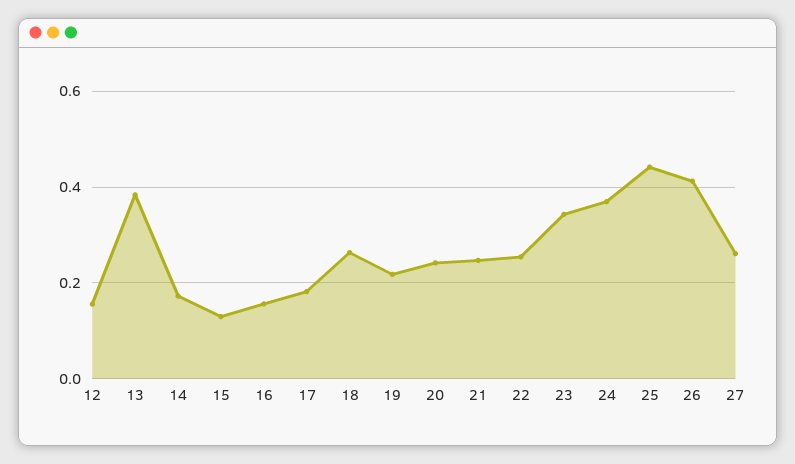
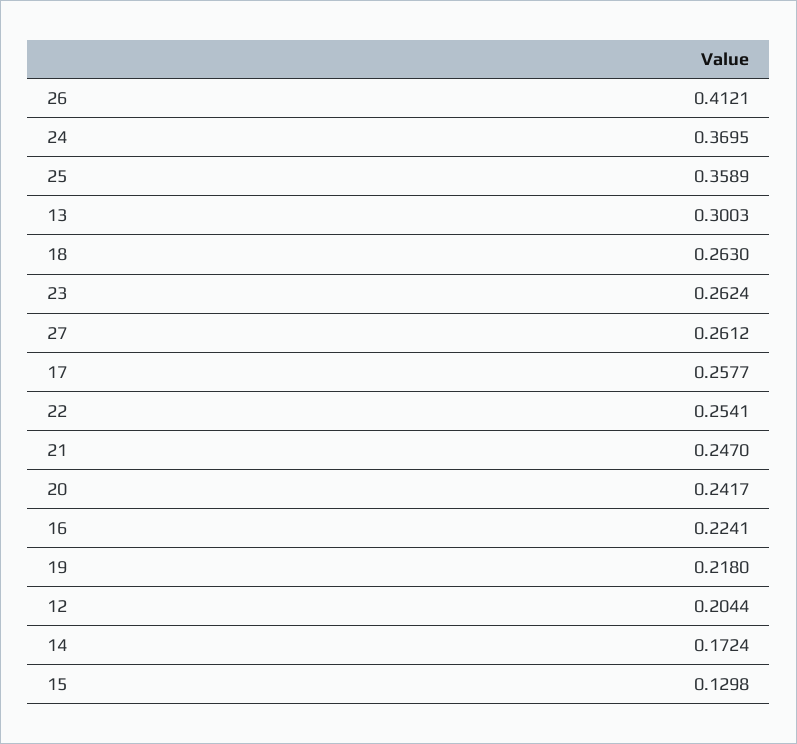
12: 0.16 -> 0.2044
13: 0.38 -> 0.3003
16: 0.16 -> 0.2241
17: 0.18 -> 0.2577
23: 0.34 -> 0.2624
25: 0.44 -> 0.3589

